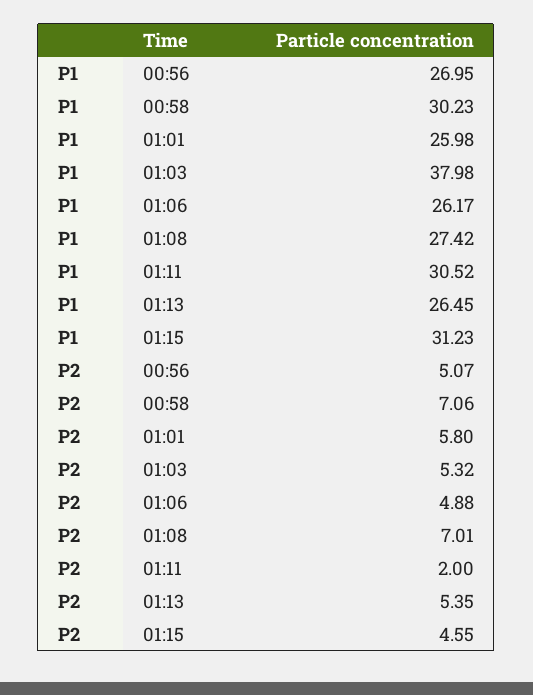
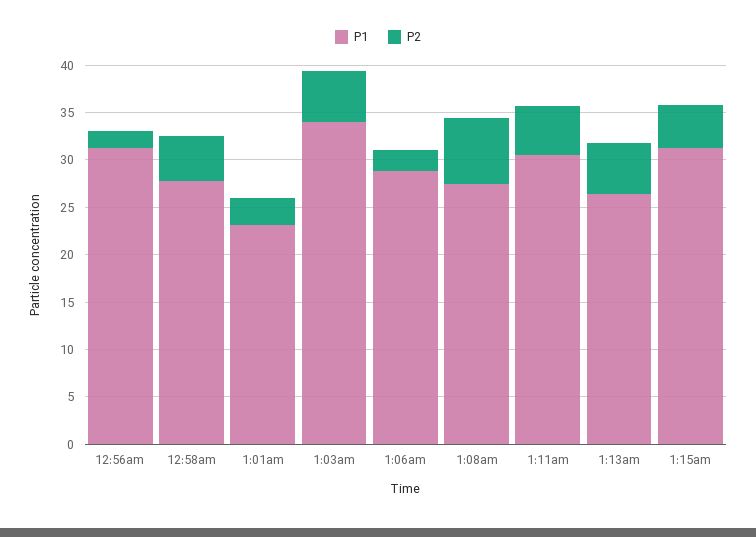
P1, 00:56: 26.95 -> 31
P1, 00:58: 30.23 -> 28
P1, 01:01: 25.98 -> 23
P1, 01:03: 37.98 -> 34
P1, 01:06: 26.17 -> 29
P2, 00:56: 5.07 -> 2
P2, 00:58: 7.06 -> 5
P2, 01:01: 5.8 -> 3
P2, 01:06: 4.88 -> 2
P2, 01:11: 2 -> 5

